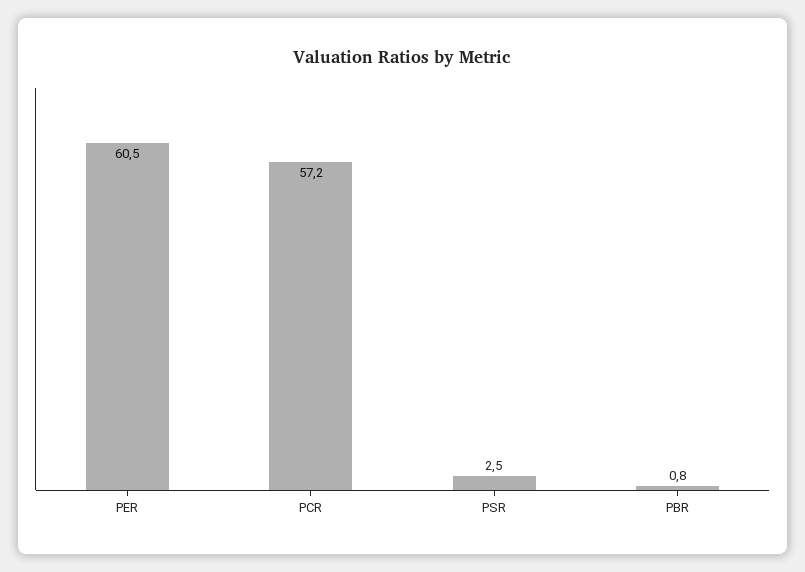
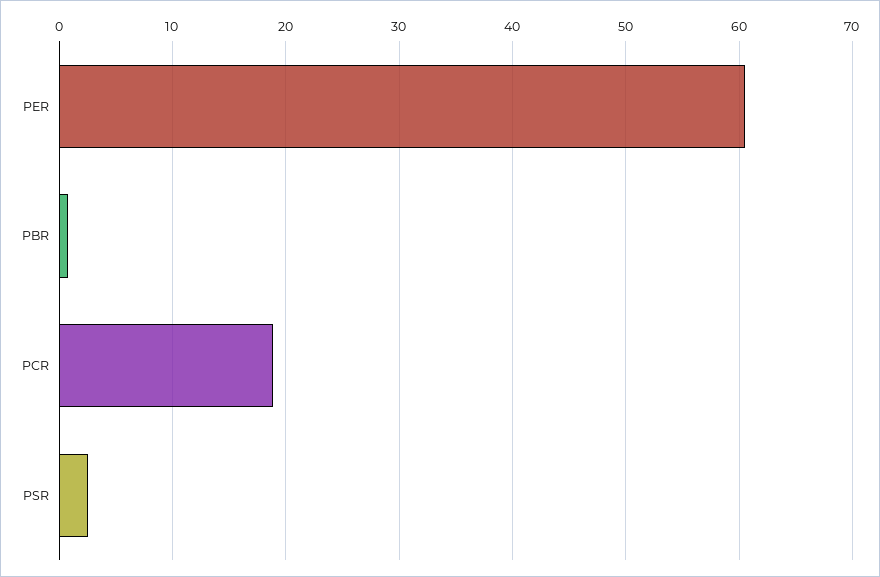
PCR: 57.2 -> 19

